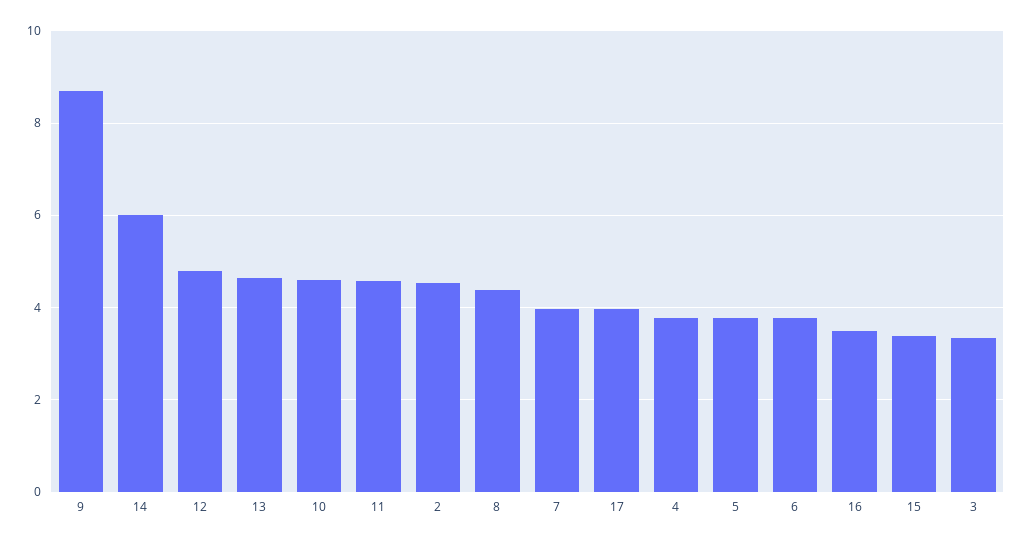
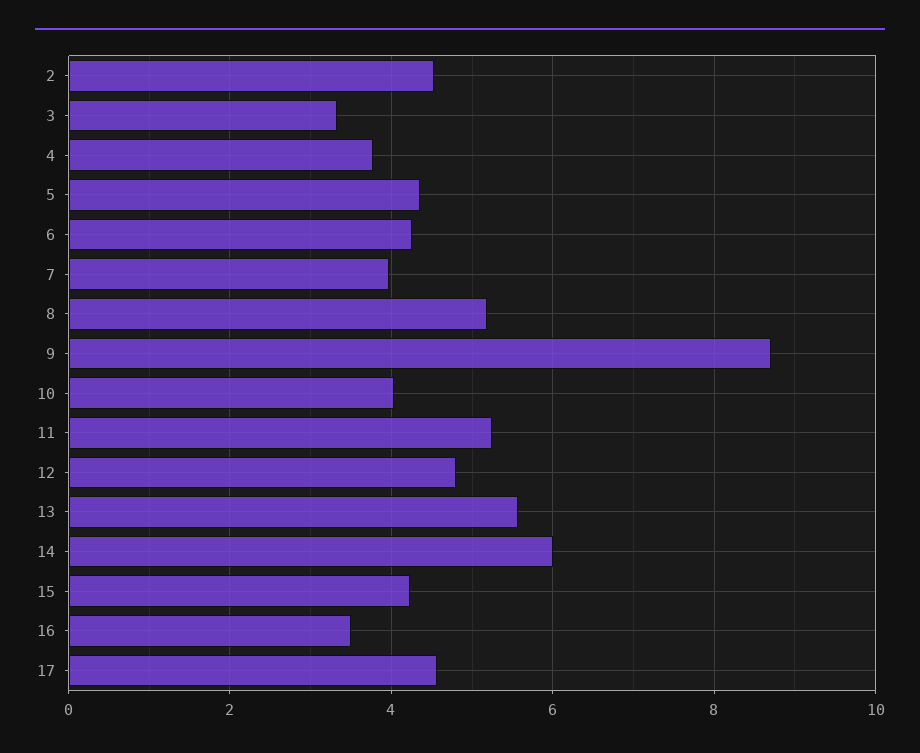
13: 4.6 -> 5.6
10: 4.6 -> 4
11: 4.6 -> 5.2
8: 4.4 -> 5.2
17: 4 -> 4.6
5: 3.8 -> 4.4
6: 3.8 -> 4.2
15: 3.4 -> 4.2

